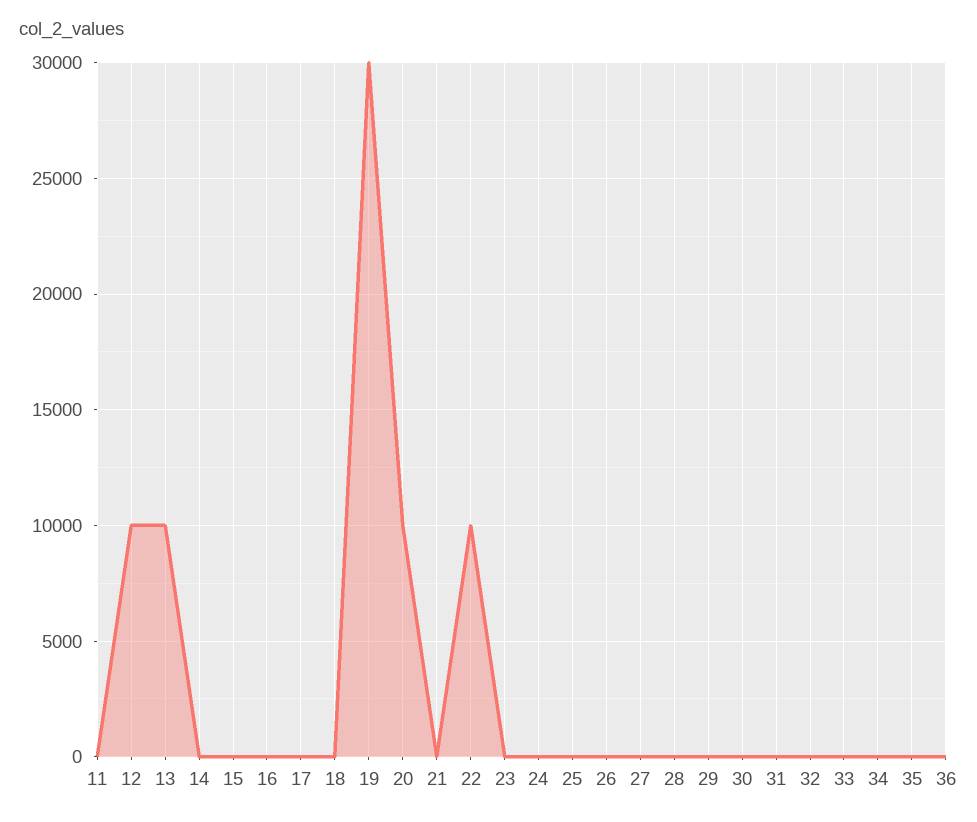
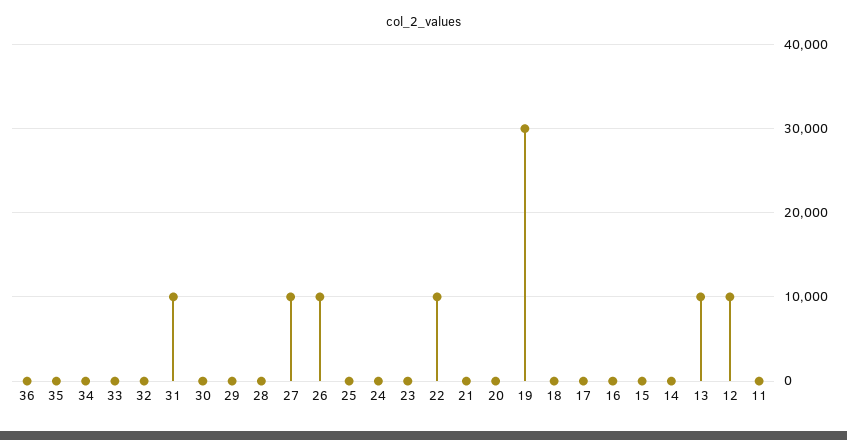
20: 10000 -> 0
26: 0 -> 10000
27: 0 -> 10000
31: 0 -> 10000

